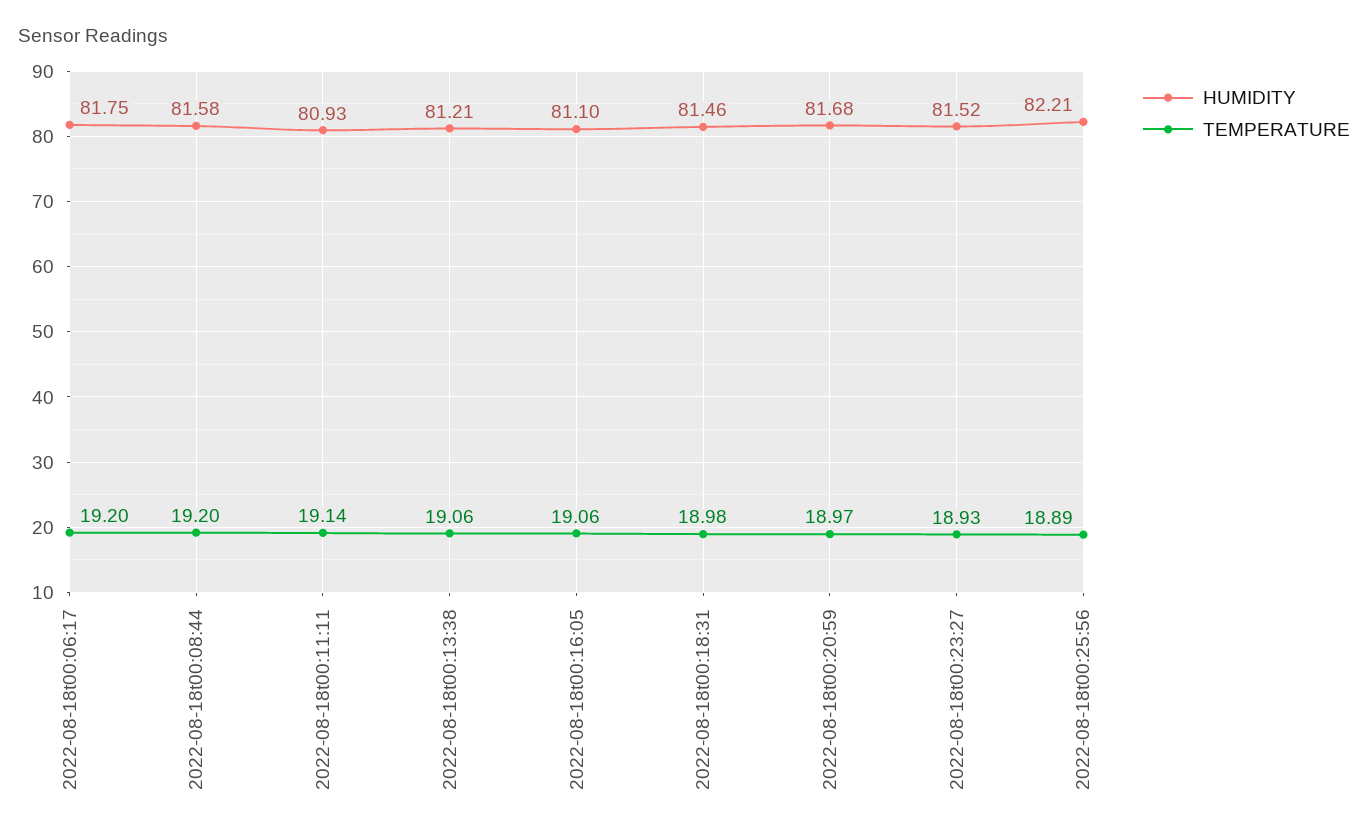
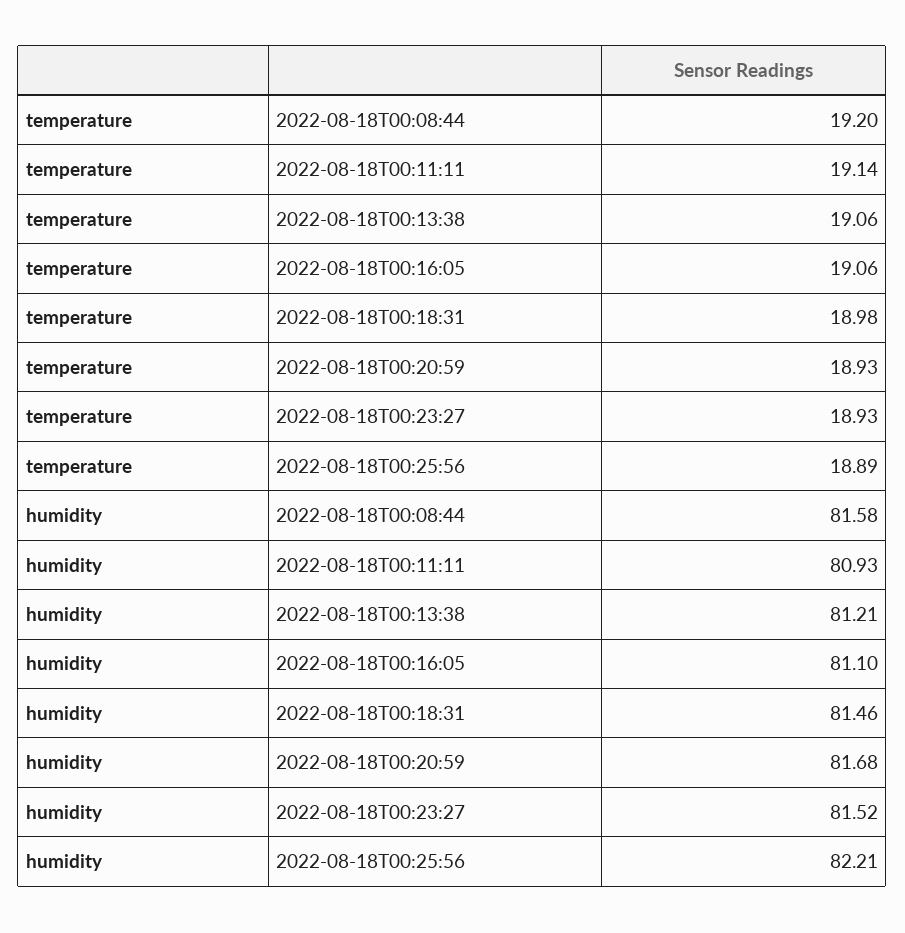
HUMIDITY, 2022-08-18t00:06:17: 81.75 -> none
TEMPERATURE, 2022-08-18t00:06:17: 19.2 -> none
TEMPERATURE, 2022-08-18t00:20:59: 18.97 -> 18.93

